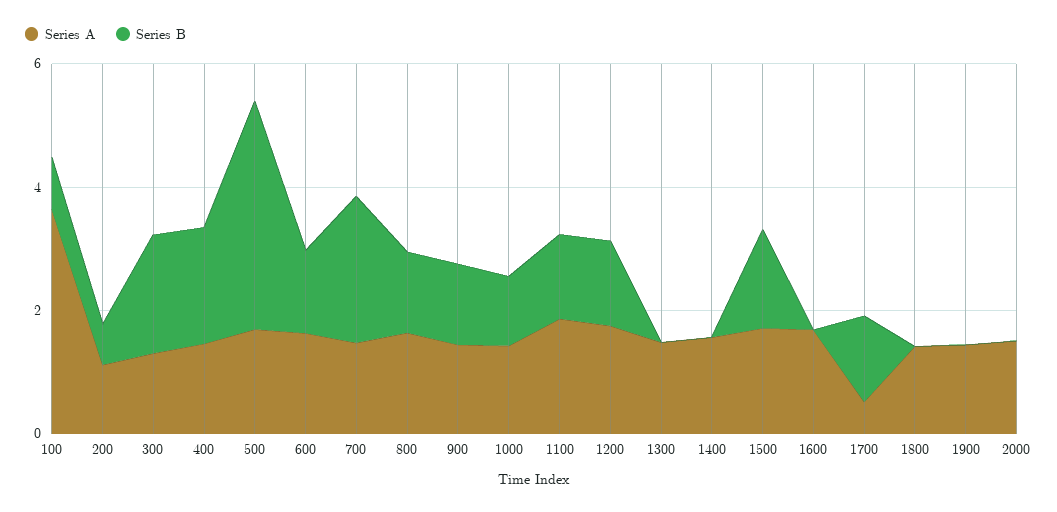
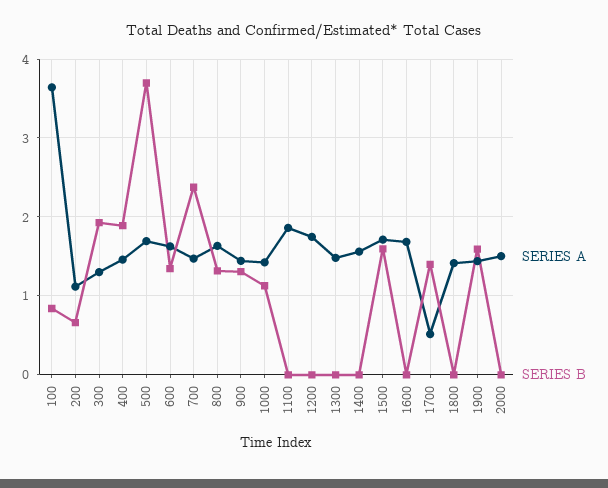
Series B, 1100: 1.5 -> 0
Series B, 1200: 1.5 -> 0
Series B, 1900: 0 -> 1.6

